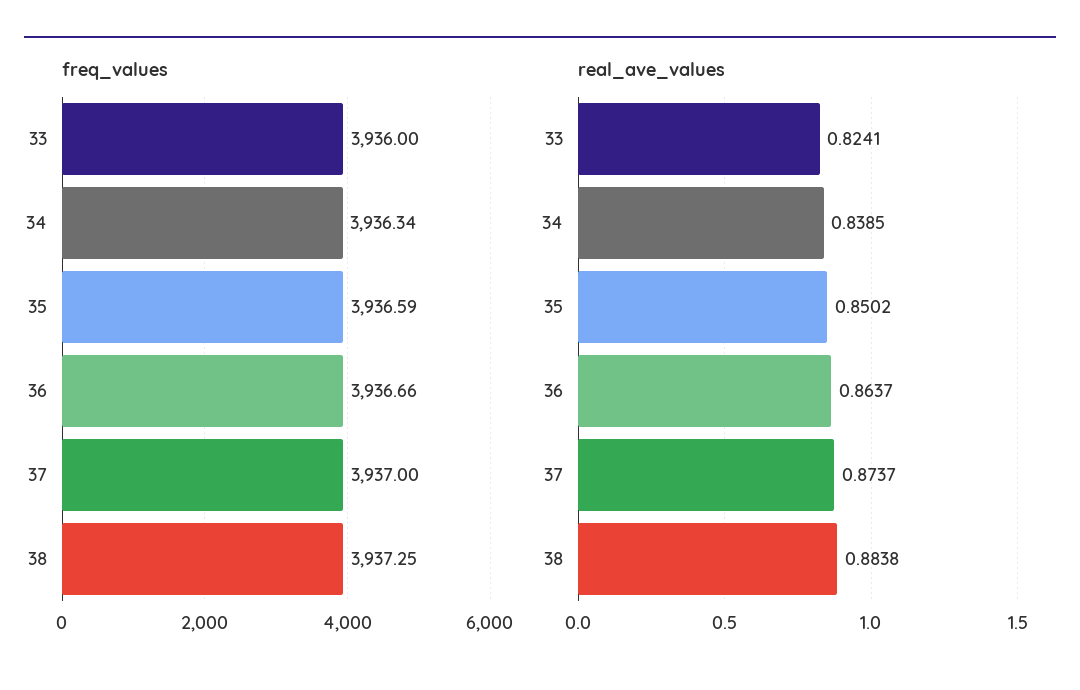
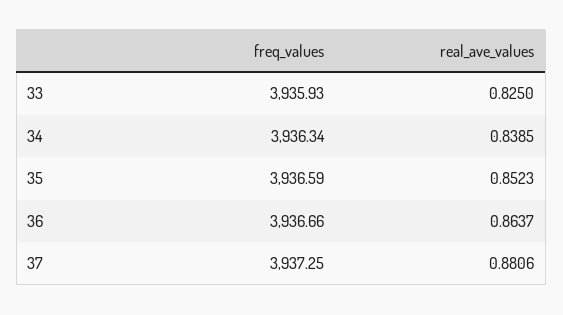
freq_values, 33: 3936 -> 3935.93
freq_values, 37: 3937 -> 3937.25
freq_values, 38: 3937.25 -> none
real_ave_values, 33: 0.8241 -> 0.825
real_ave_values, 35: 0.8502 -> 0.8523
real_ave_values, 37: 0.8737 -> 0.8806
real_ave_values, 38: 0.8838 -> none

